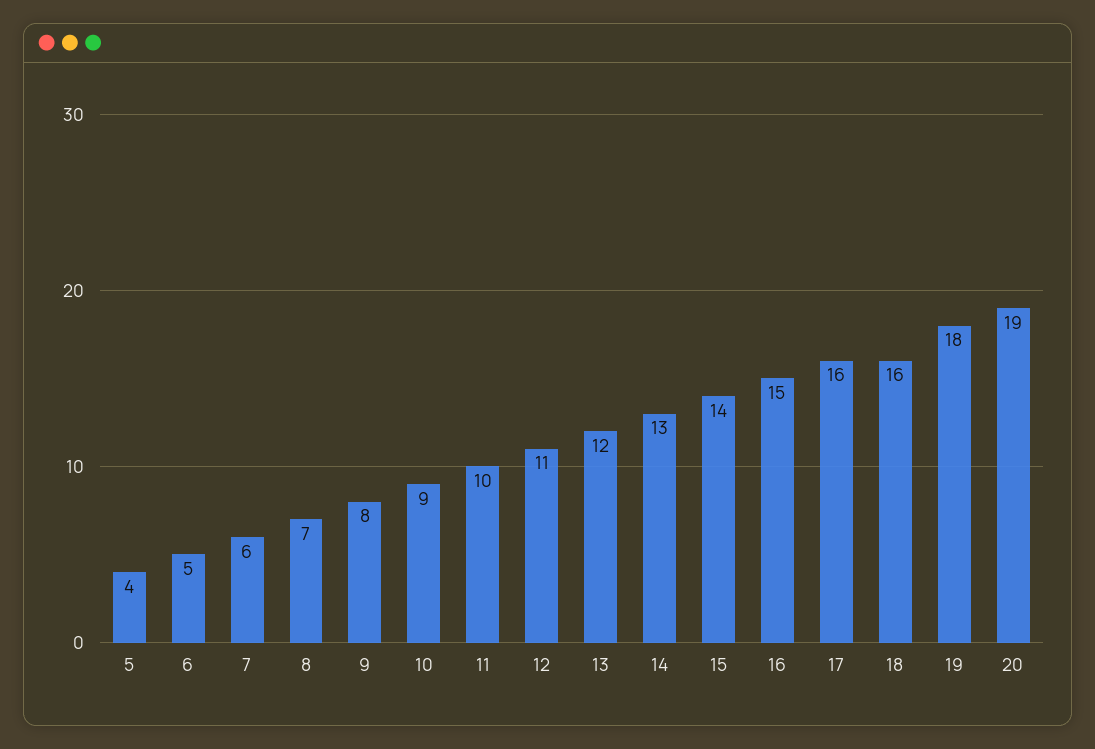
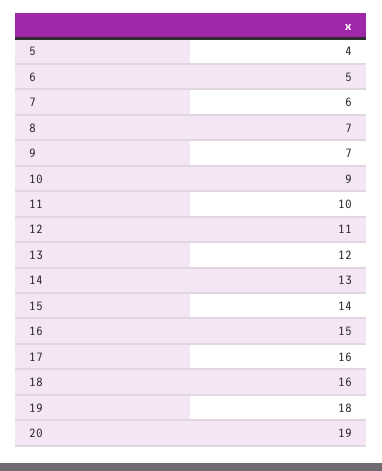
9: 8 -> 7

